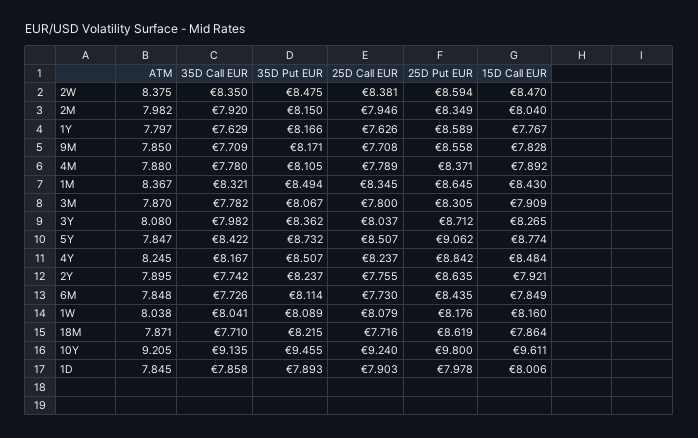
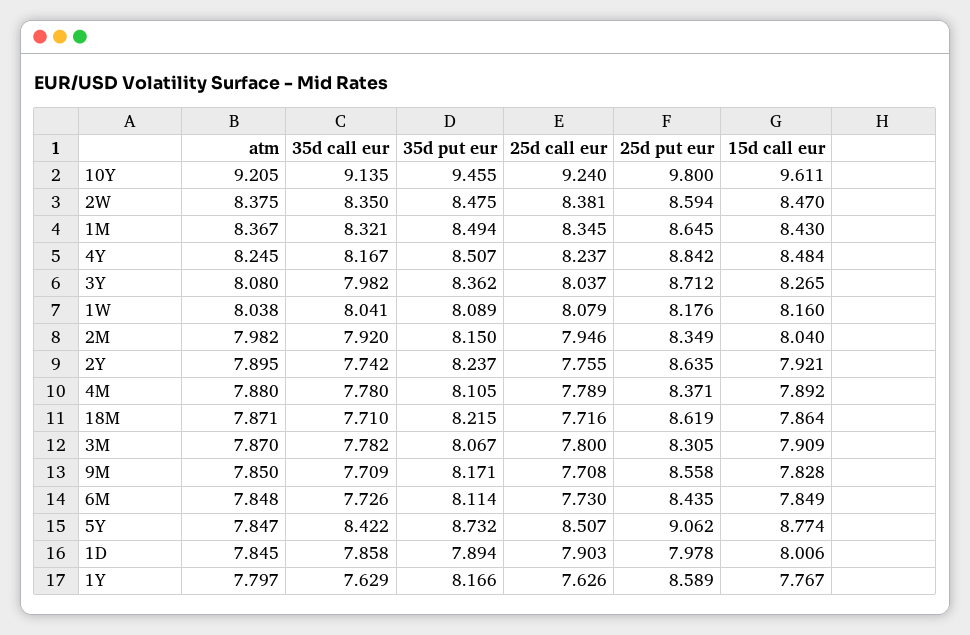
35D Put EUR, 1D: 7.893 -> 7.894

